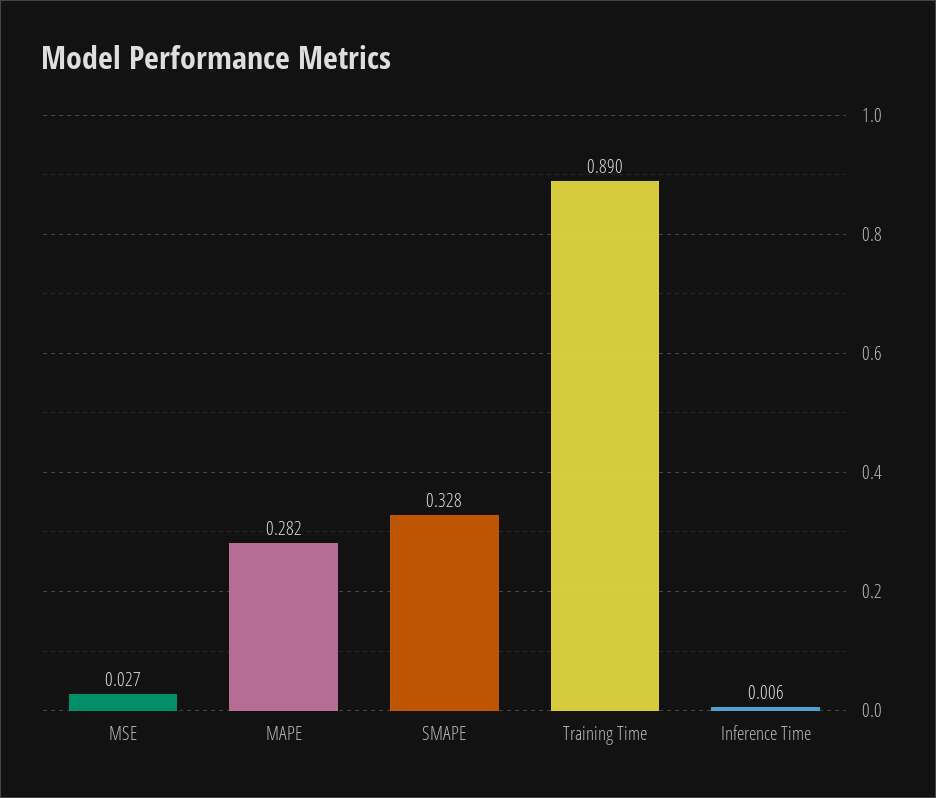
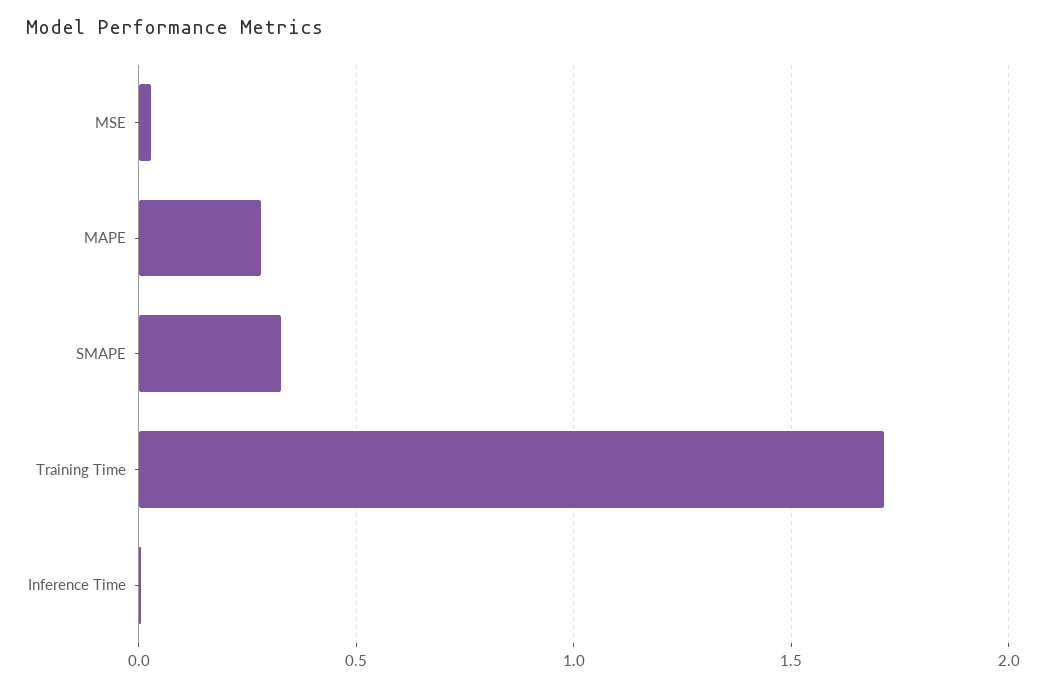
Training Time: 0.89 -> 1.7

